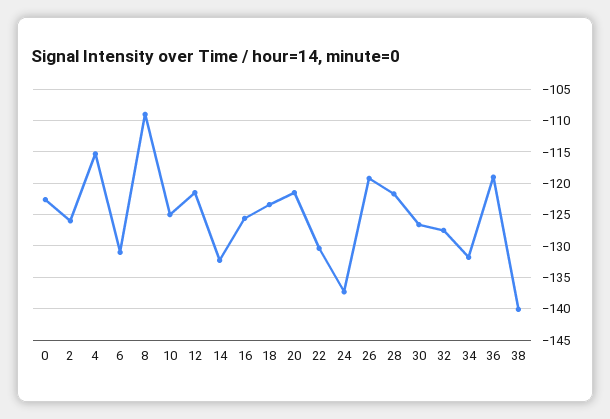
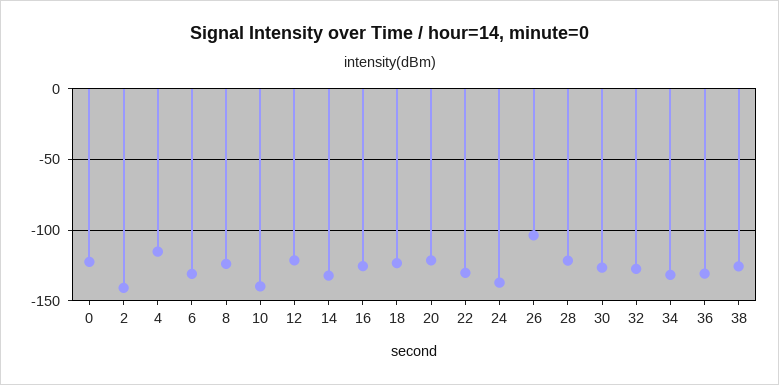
2: -126 -> -140
8: -109 -> -125
10: -125 -> -140
26: -119 -> -105
36: -119 -> -130
38: -140 -> -125

